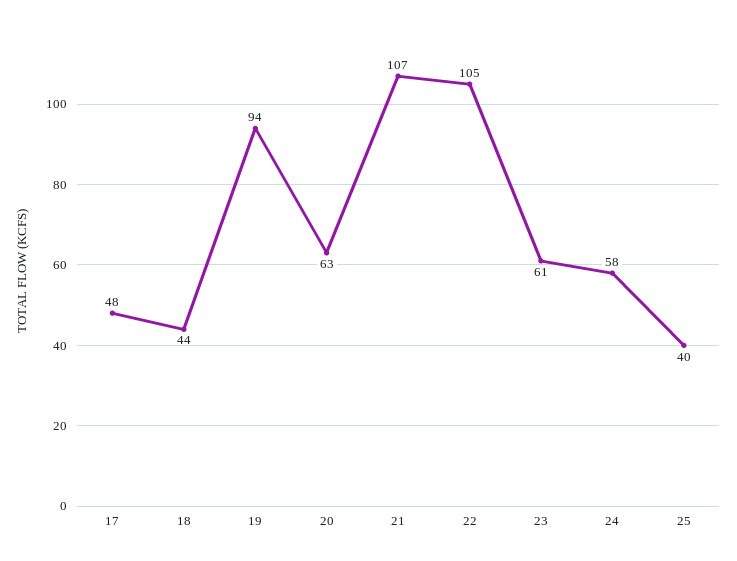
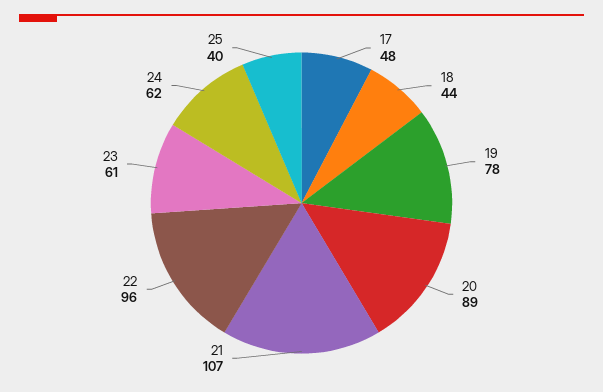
19: 94 -> 78
20: 63 -> 89
22: 105 -> 96
24: 58 -> 62

